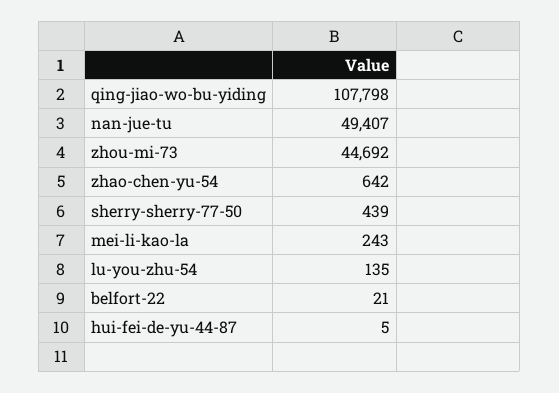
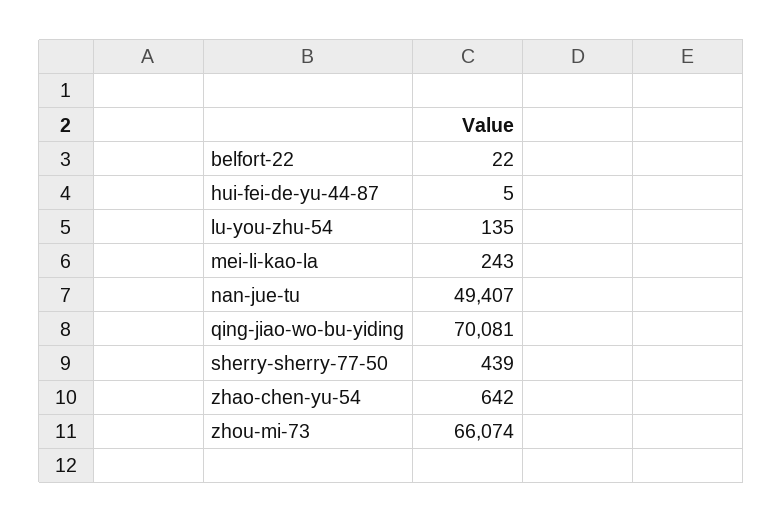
qing-jiao-wo-bu-yiding: 107798 -> 70081
zhou-mi-73: 44692 -> 66074
belfort-22: 21 -> 22

